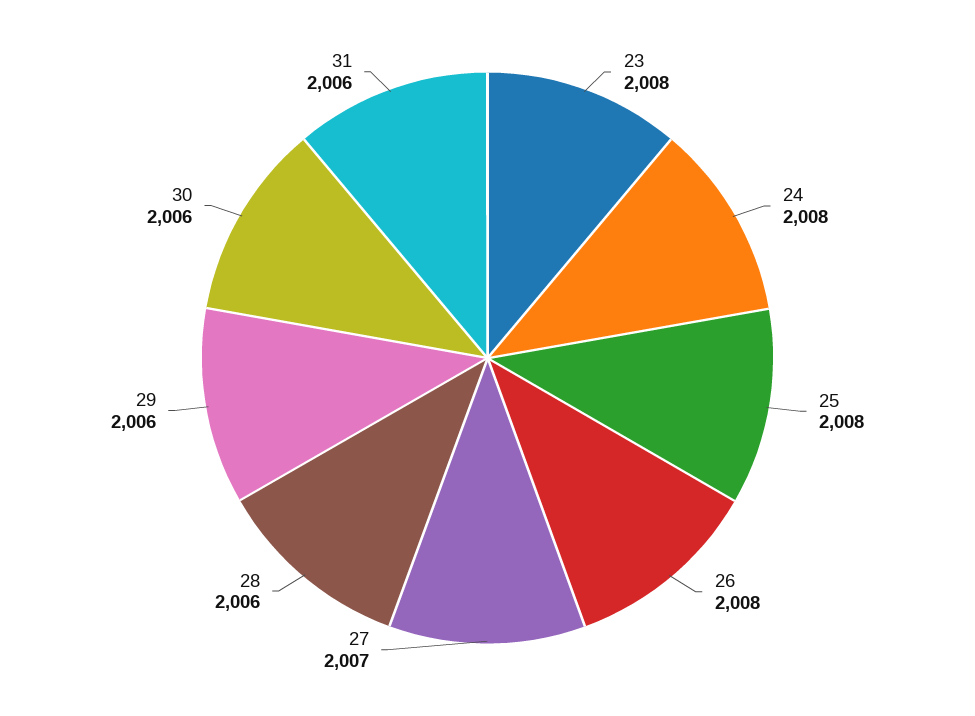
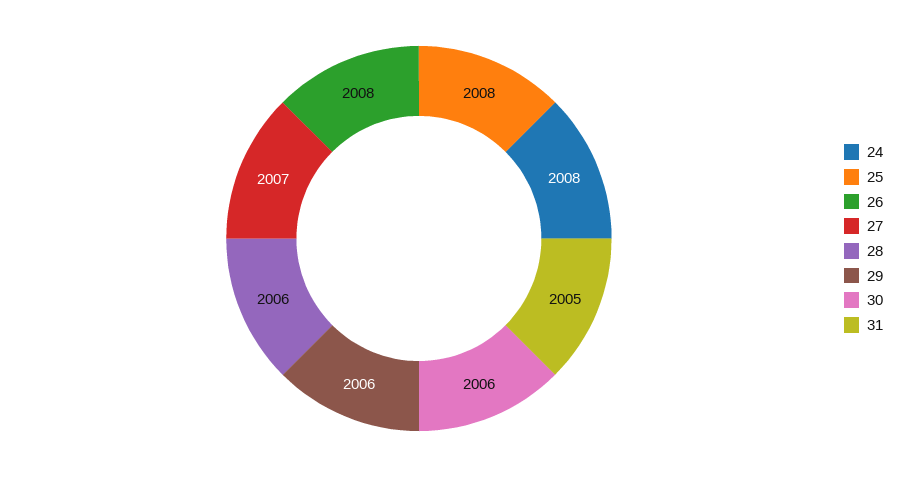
23: 2008 -> none
31: 2006 -> 2005

